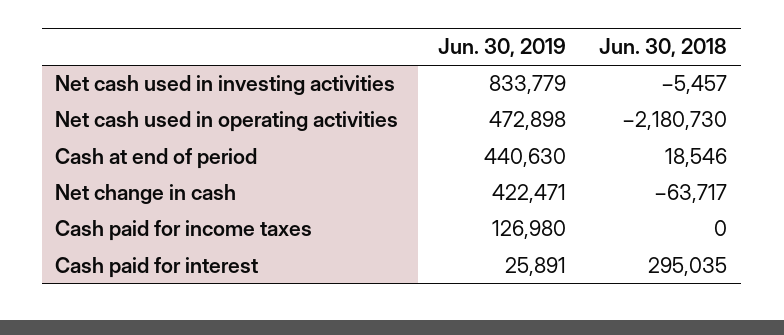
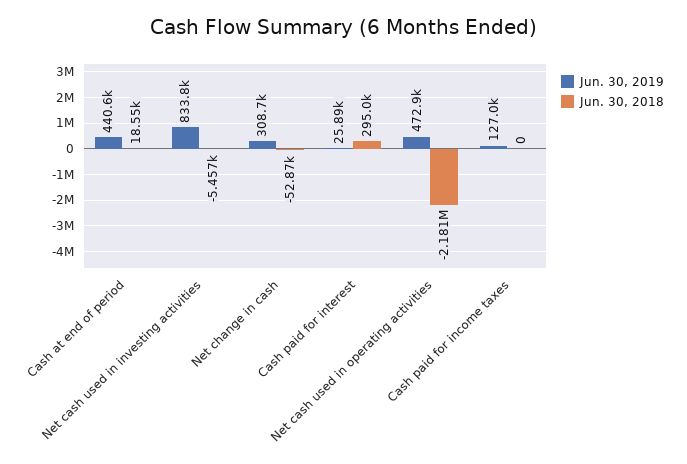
Jun. 30, 2019, Net change in cash: 422471 -> 308700
Jun. 30, 2018, Net change in cash: -63717 -> -52870

